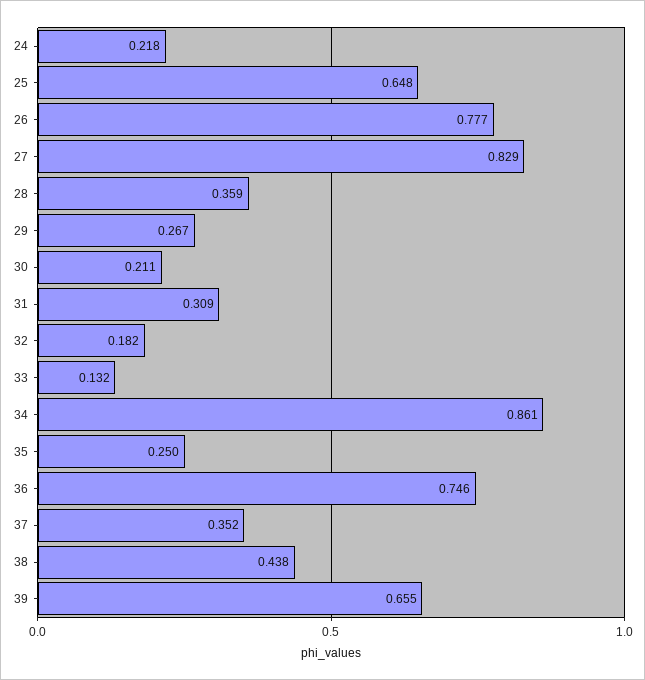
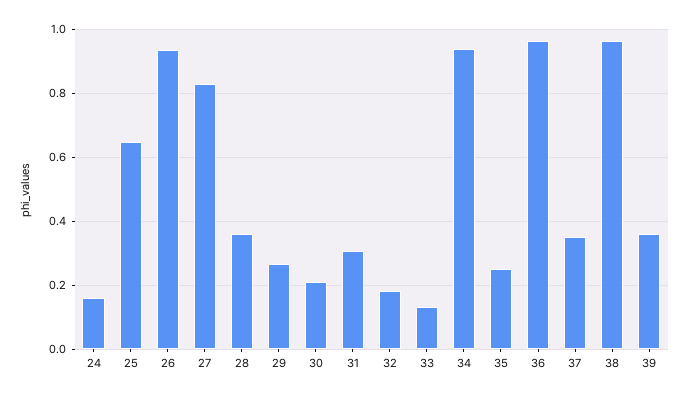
24: 0.218 -> 0.16
26: 0.777 -> 0.94
34: 0.861 -> 0.94
36: 0.746 -> 0.96
38: 0.438 -> 0.96
39: 0.655 -> 0.36

